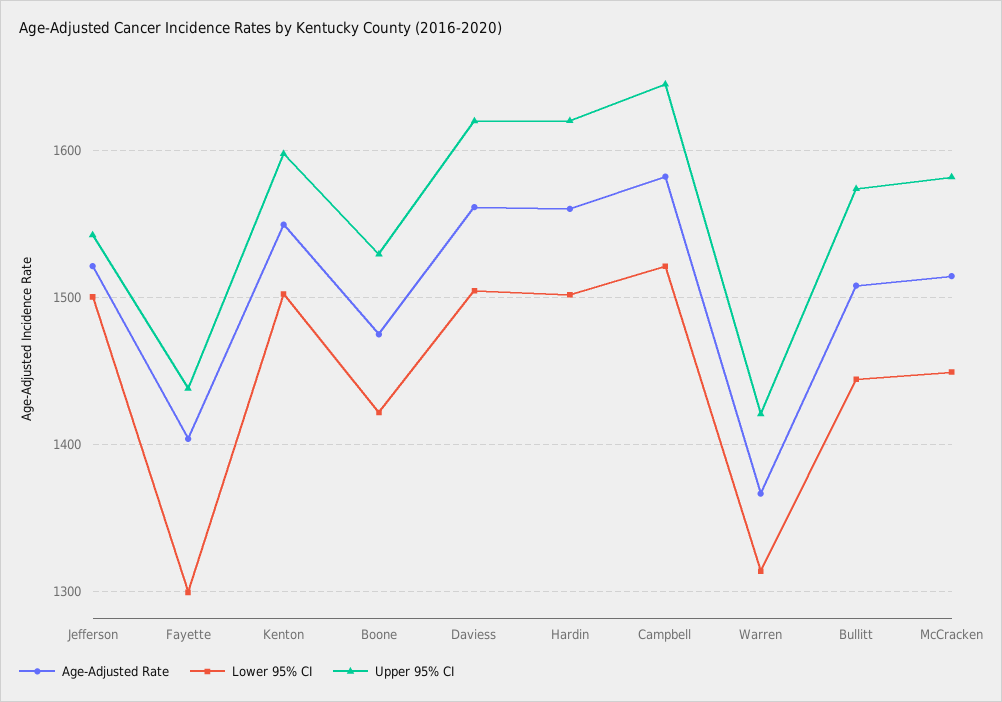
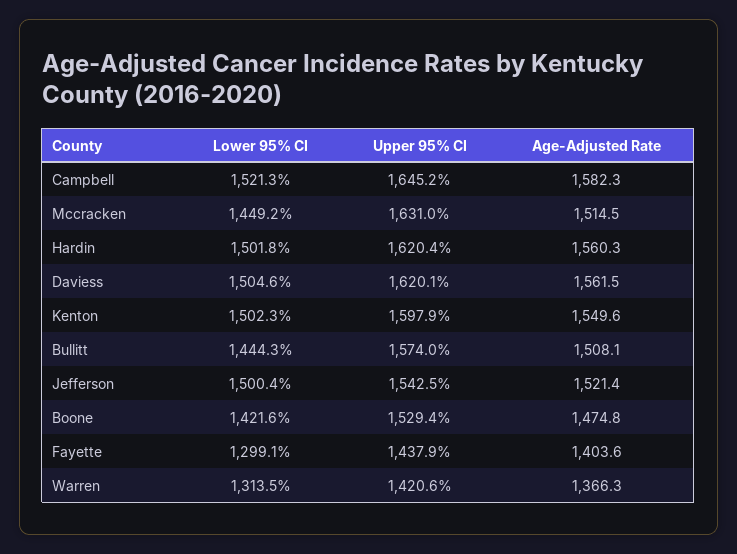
Upper 95% CI, McCracken: 1580 -> 1631

